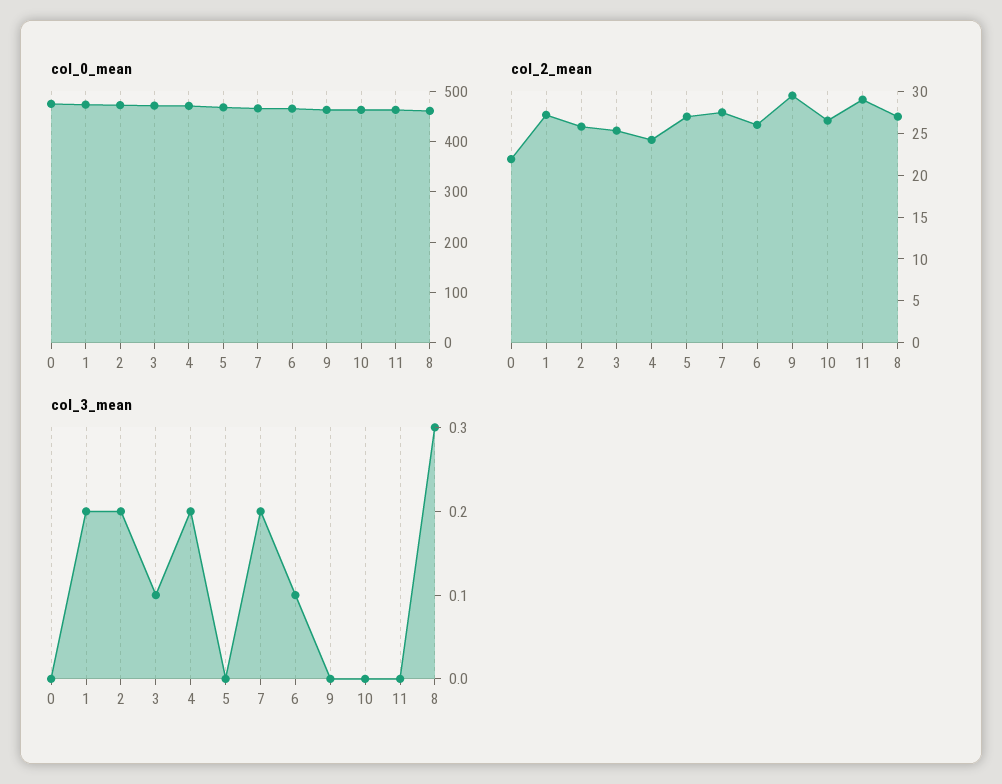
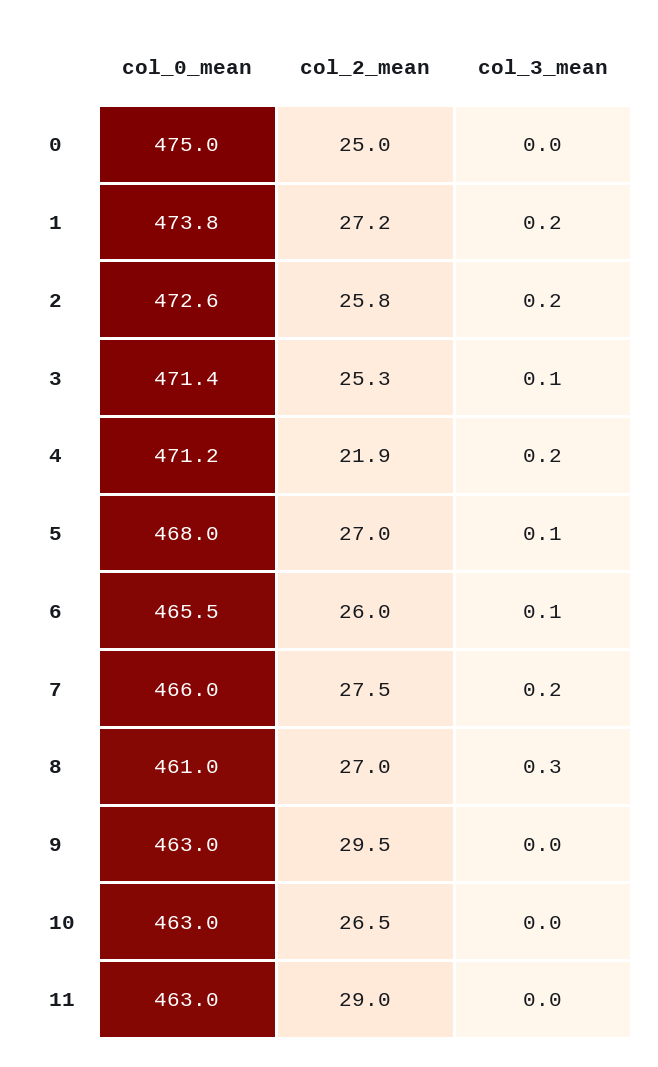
col_2_mean, 0: 22 -> 25
col_2_mean, 4: 24 -> 21.9
col_3_mean, 5: 0 -> 0.1

